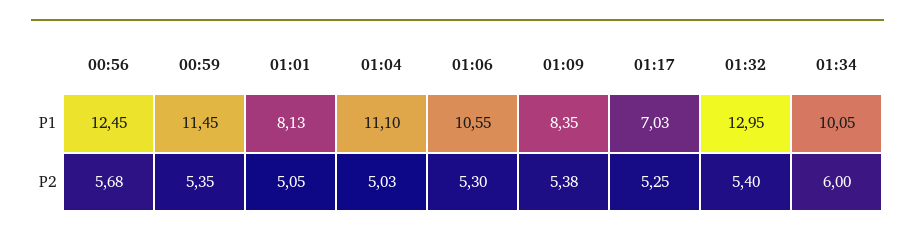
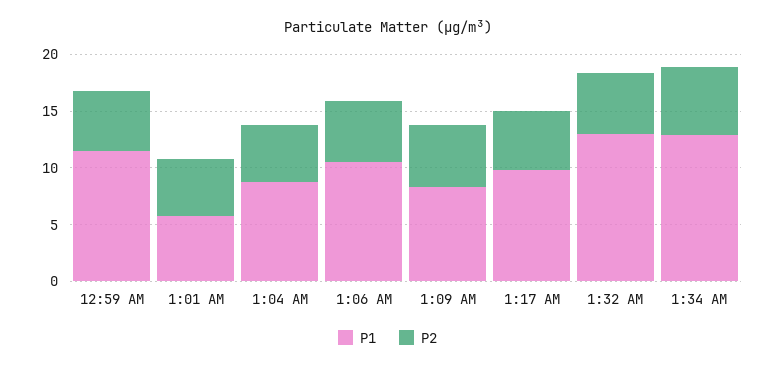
P1, 00:56: 12.45 -> none
P1, 01:01: 8.13 -> 6
P1, 01:04: 11.1 -> 9
P1, 01:17: 7.03 -> 10
P1, 01:34: 10.05 -> 13
P2, 00:56: 5.68 -> none

